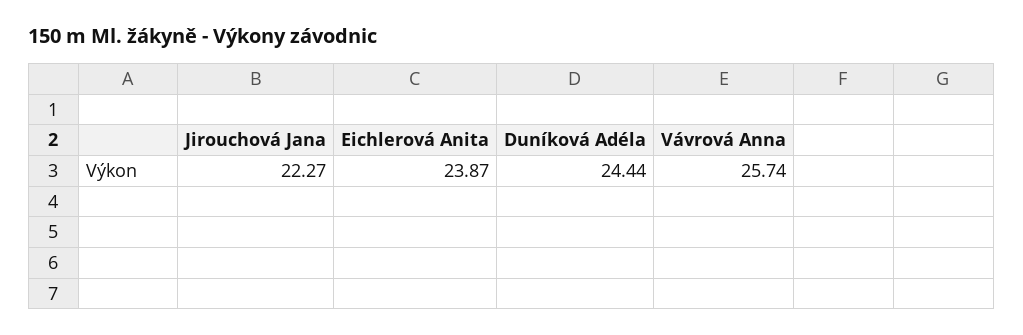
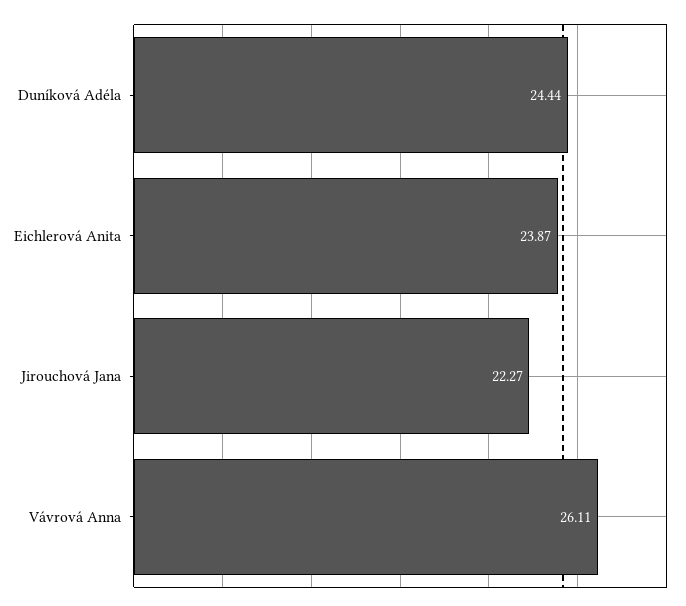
Vávrová Anna: 25.74 -> 26.11

